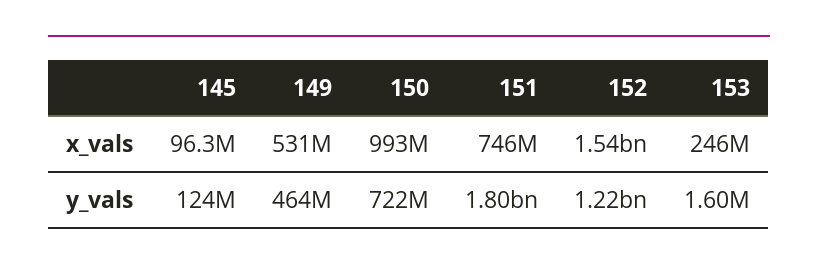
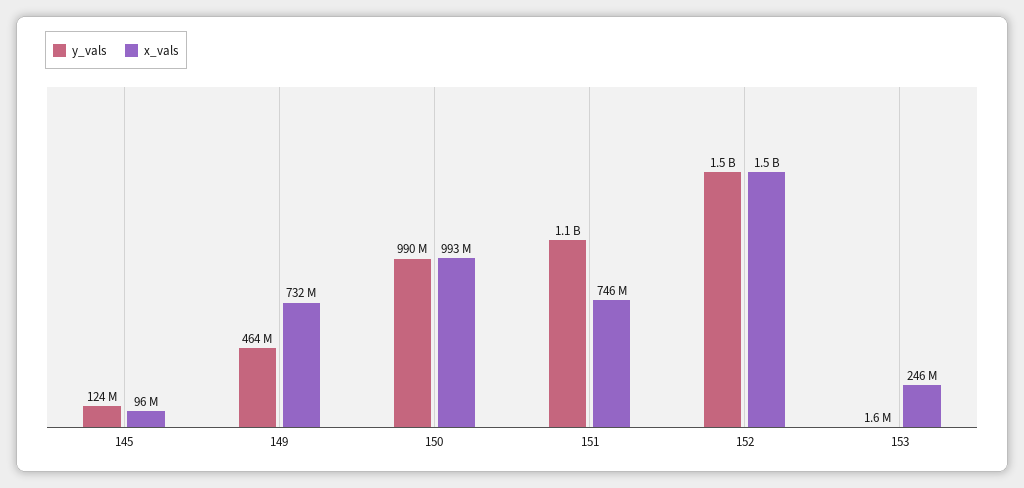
x_vals, 149: 531000000 -> 732000000
y_vals, 150: 722000000 -> 990000000
y_vals, 151: 1800000000 -> 1100000000
y_vals, 152: 1220000000 -> 1500000000

